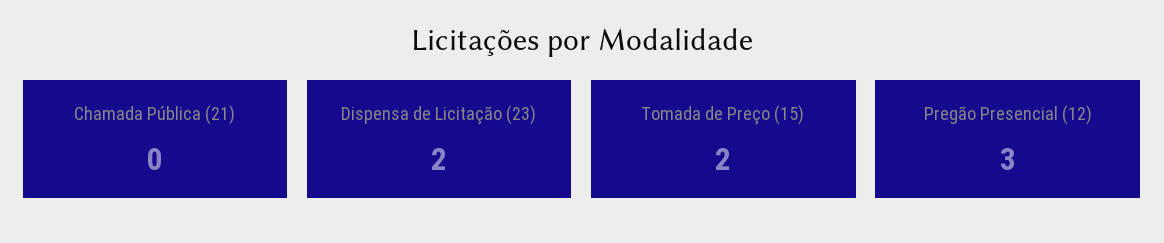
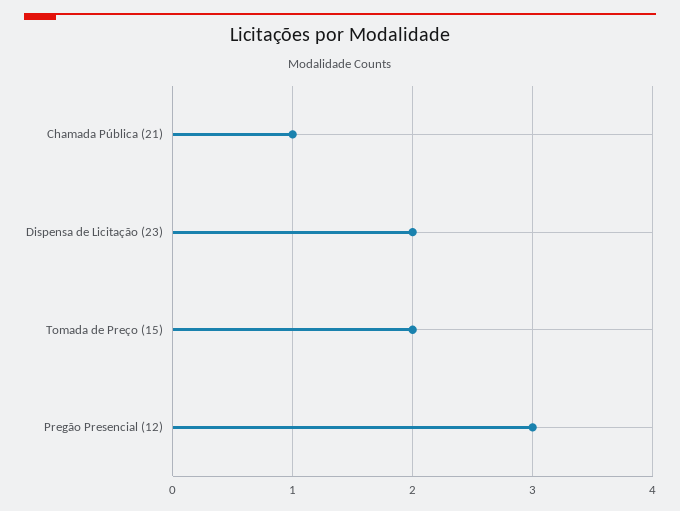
Chamada Pública (21): 0 -> 1

